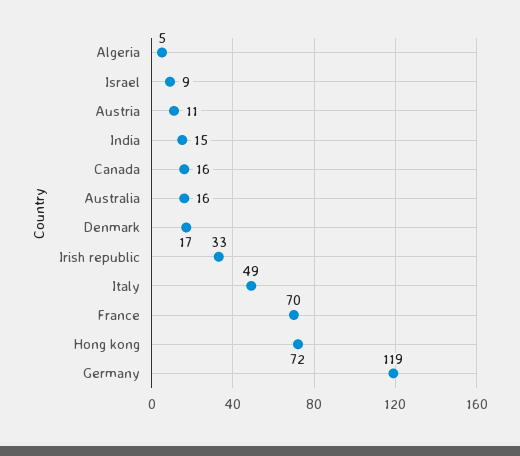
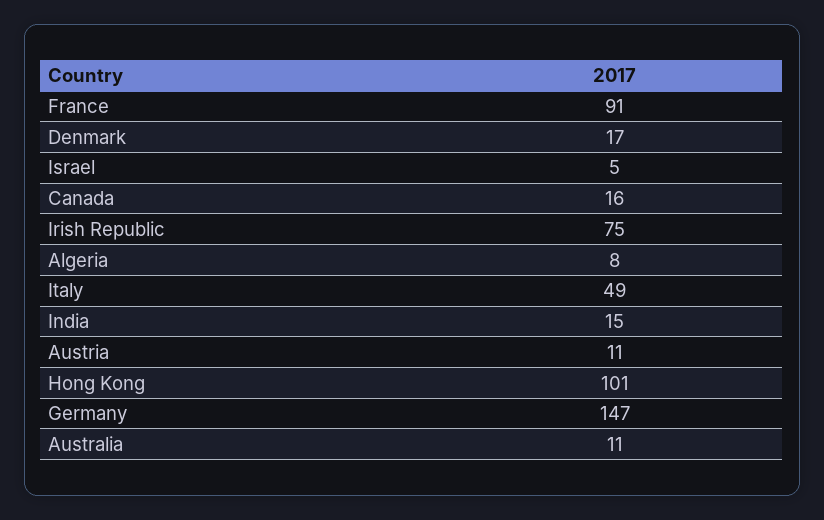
Algeria: 5 -> 8
Israel: 9 -> 5
Australia: 16 -> 11
Irish republic: 33 -> 75
France: 70 -> 91
Hong kong: 72 -> 101
Germany: 119 -> 147

